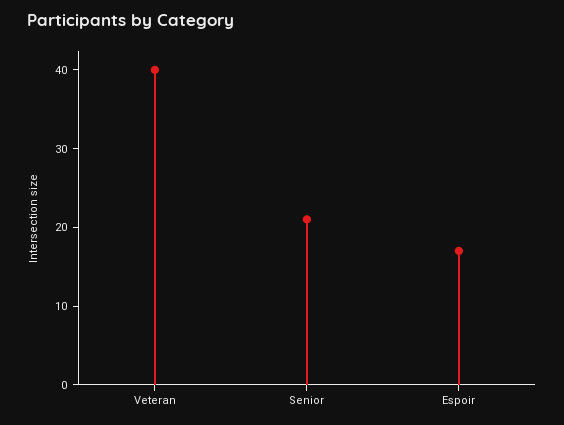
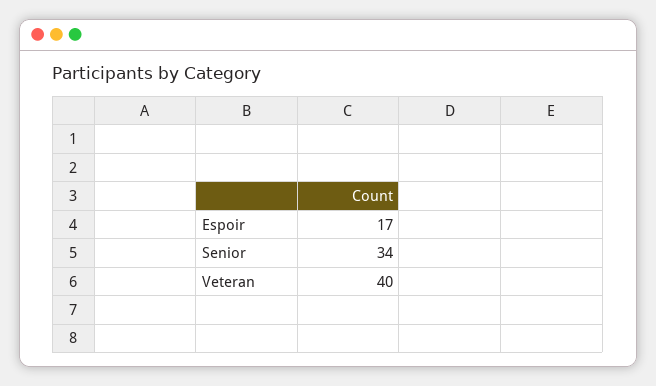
Senior: 20 -> 34

